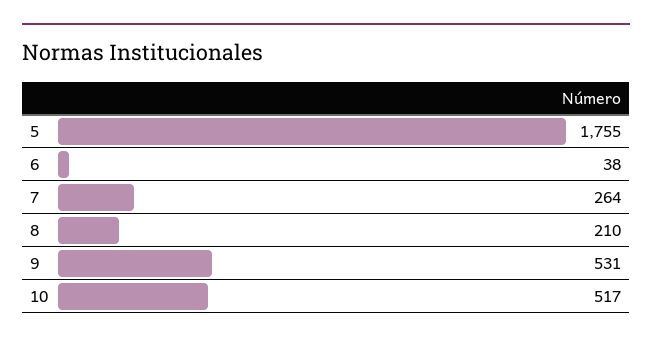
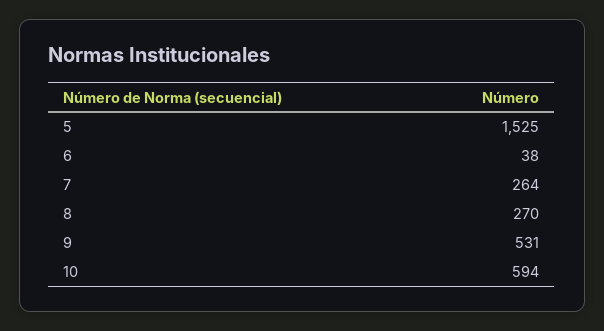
5: 1755 -> 1525
8: 210 -> 270
10: 517 -> 594

